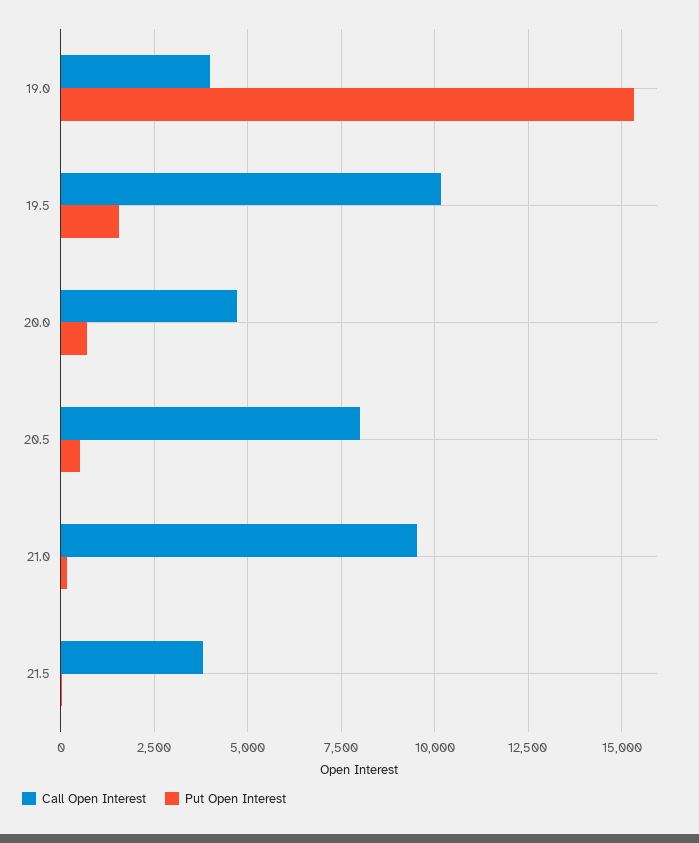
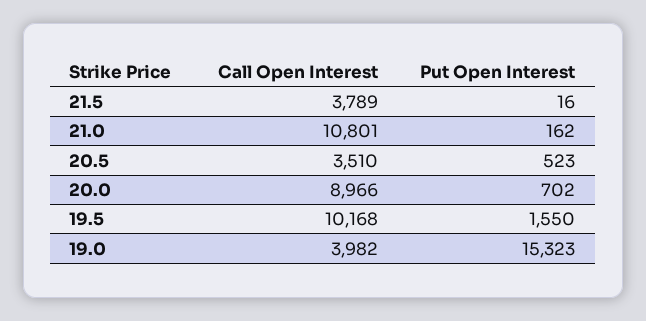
Call Open Interest, 20.0: 4750 -> 8966
Call Open Interest, 20.5: 8000 -> 3510
Call Open Interest, 21.0: 9500 -> 10801

